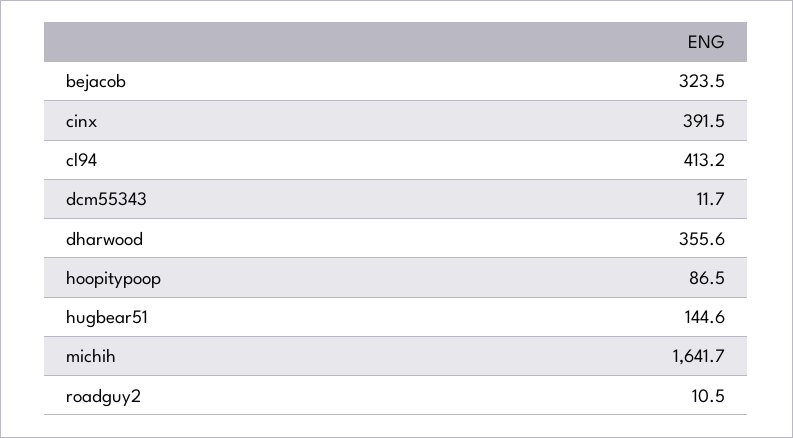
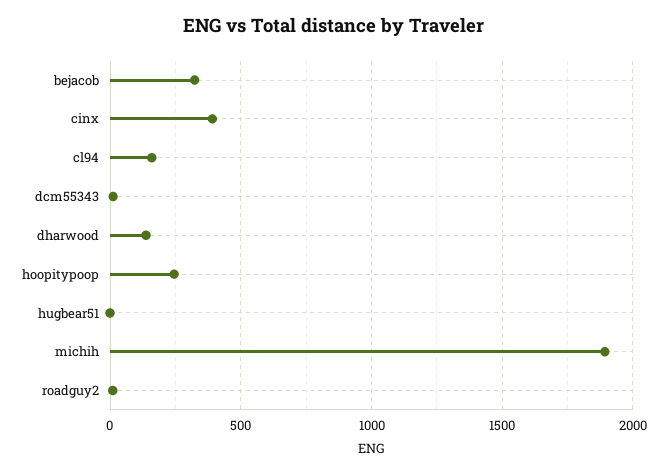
cl94: 413.2 -> 150
dharwood: 355.6 -> 150
hoopitypoop: 86.5 -> 250
hugbear51: 144.6 -> 0
michih: 1641.7 -> 1900

